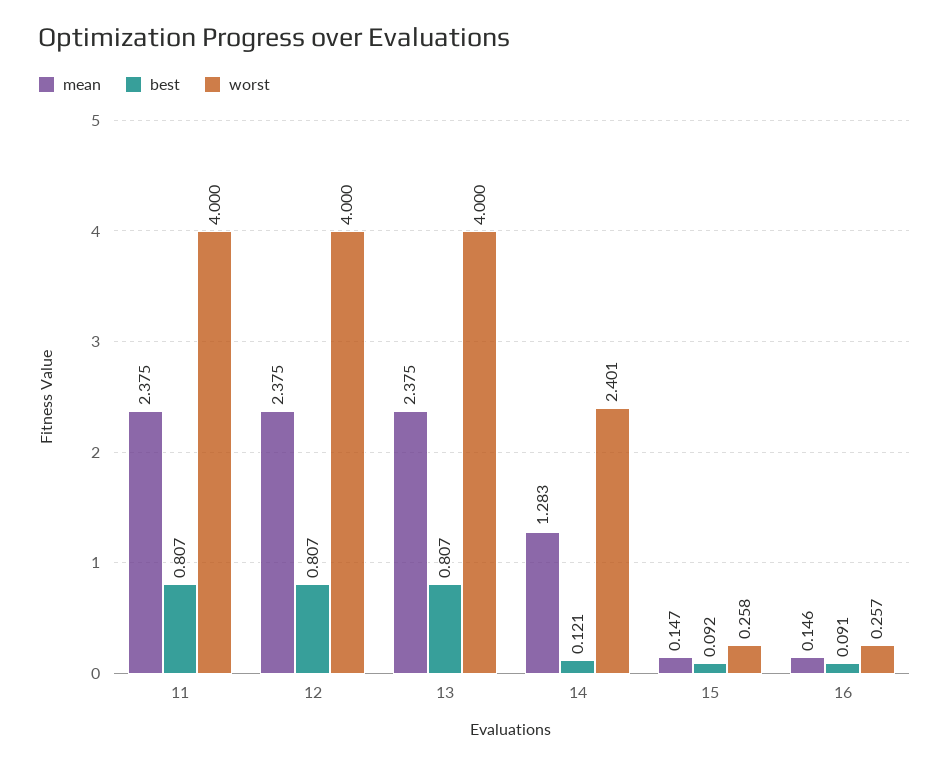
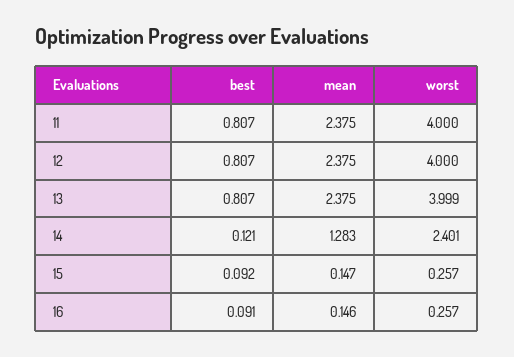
worst, 13: 4 -> 3.999
worst, 15: 0.258 -> 0.257

